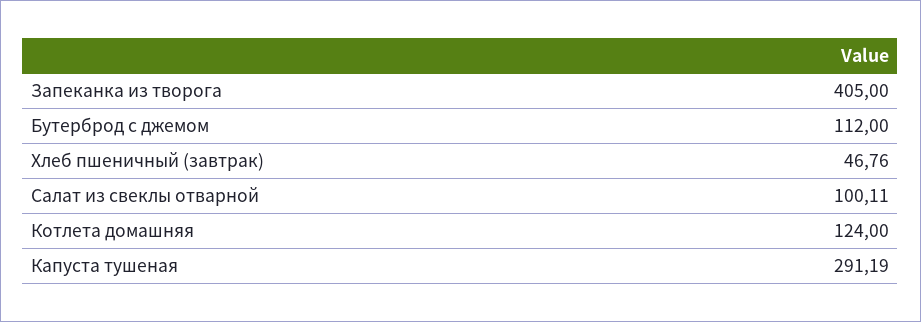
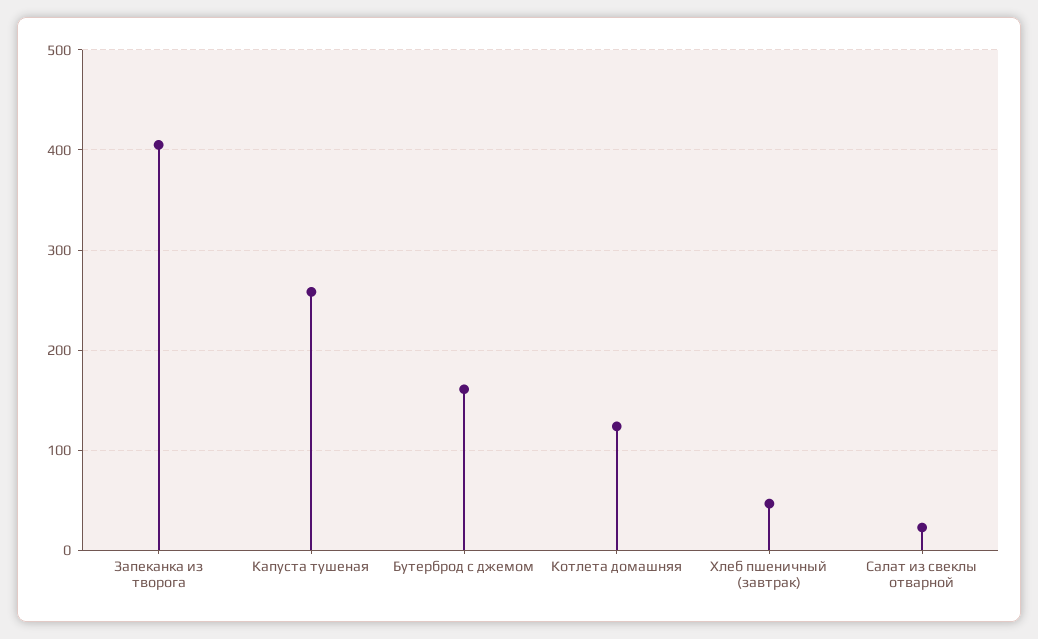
Бутерброд с джемом: 112 -> 160
Салат из свеклы отварной: 100.11 -> 20
Капуста тушеная: 291.19 -> 260

